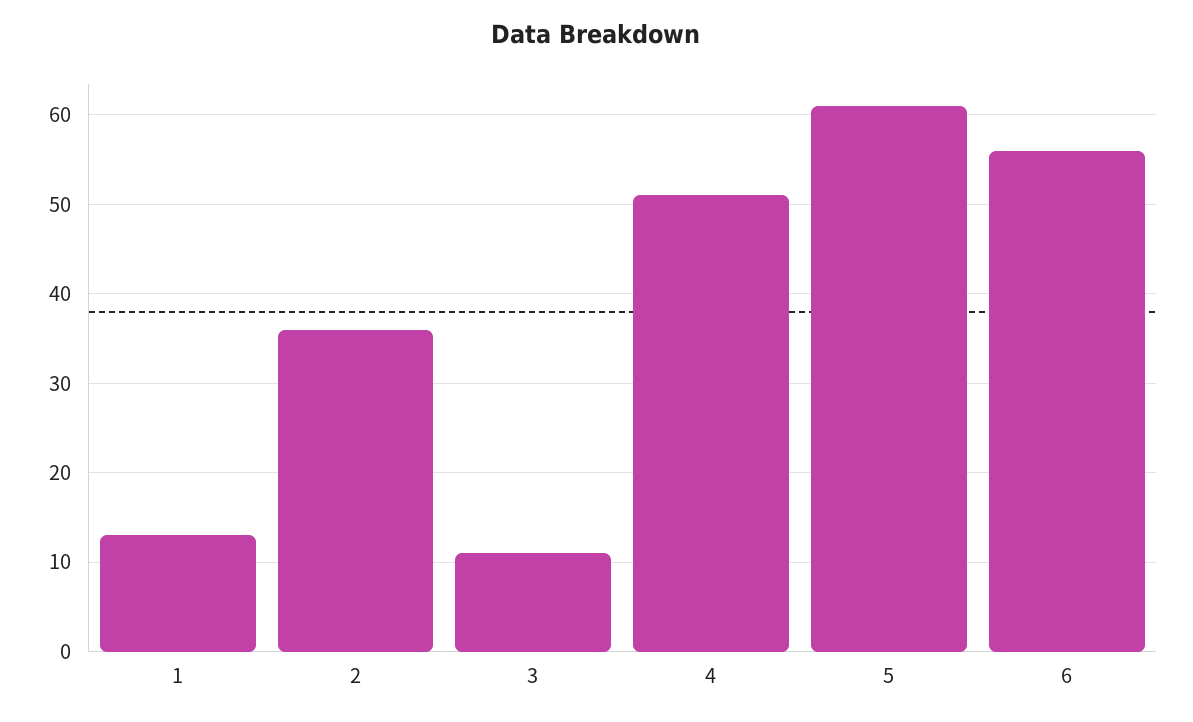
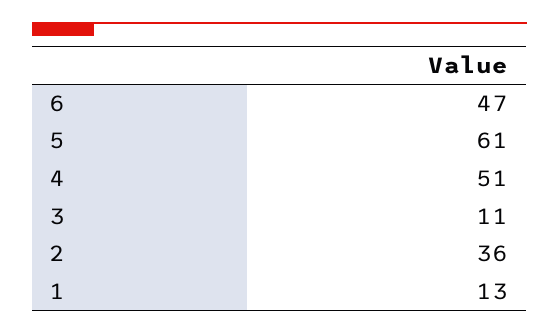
6: 56 -> 47

